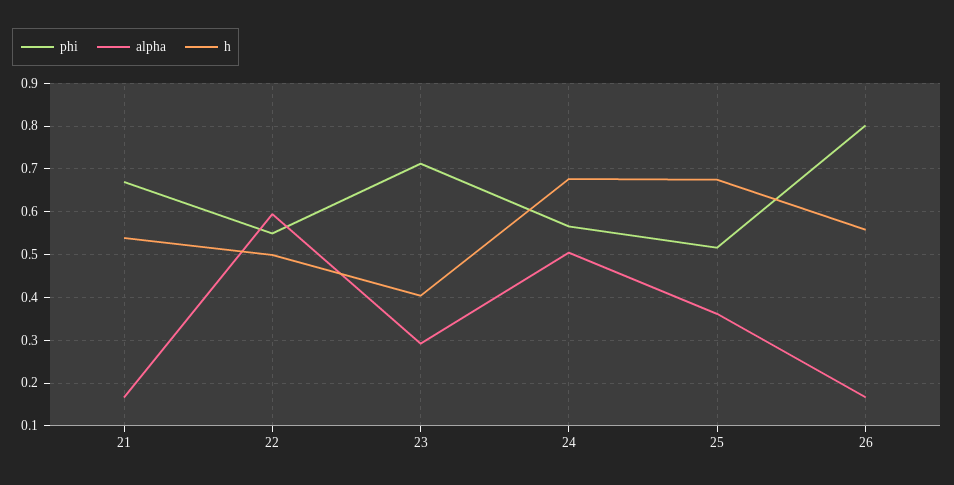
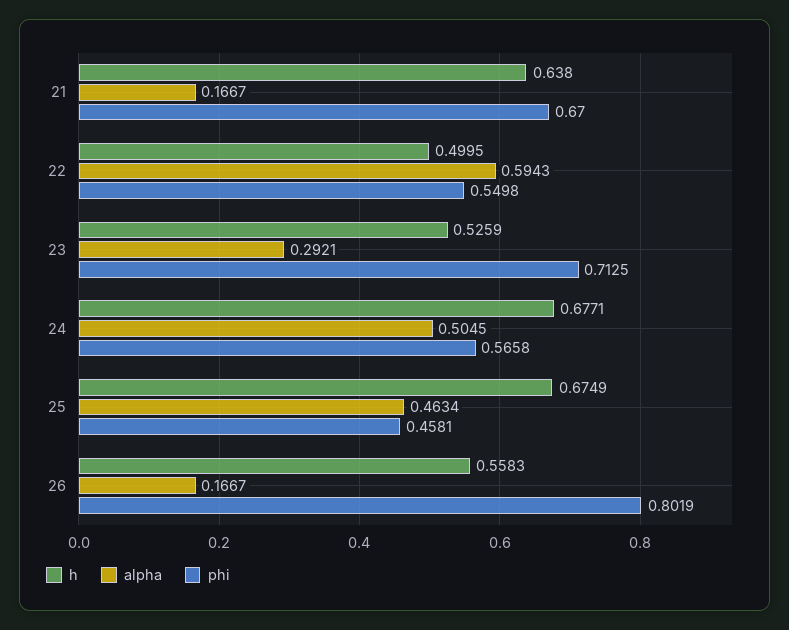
h, 21: 0.54 -> 0.638
h, 23: 0.4 -> 0.5259
phi, 25: 0.52 -> 0.4581
alpha, 25: 0.36 -> 0.4634

